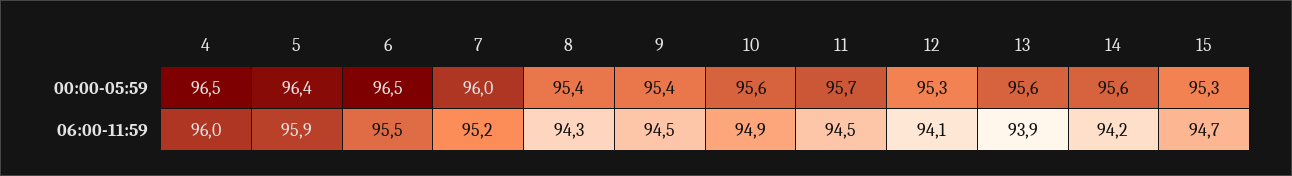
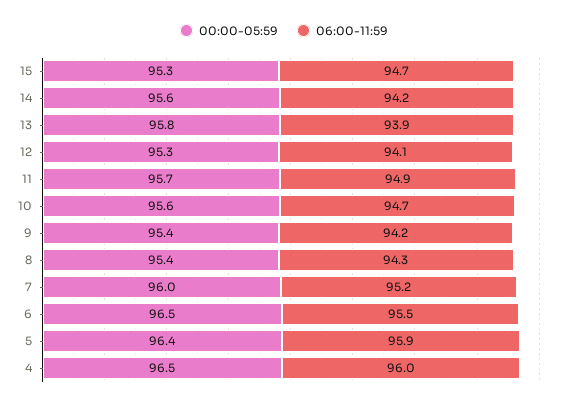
00:00-05:59, 13: 95.6 -> 95.8
06:00-11:59, 9: 94.5 -> 94.2
06:00-11:59, 10: 94.9 -> 94.7
06:00-11:59, 11: 94.5 -> 94.9

